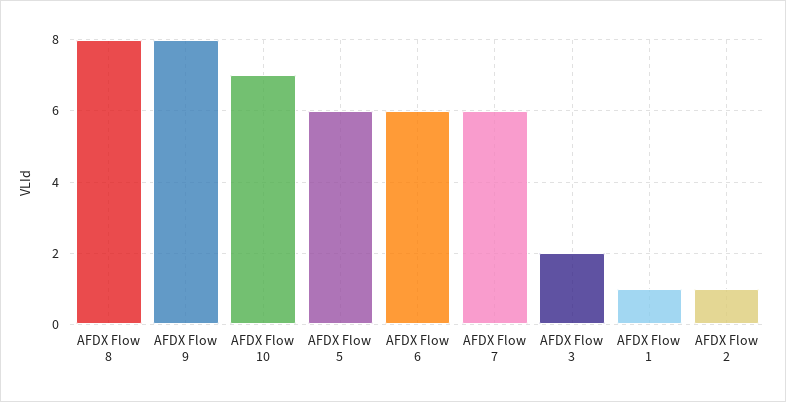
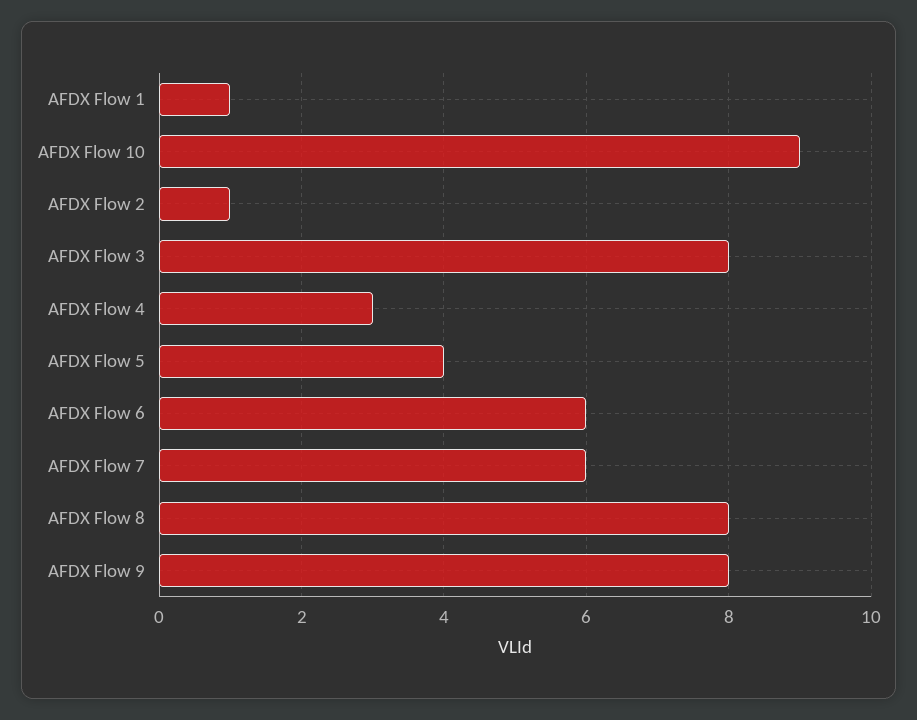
AFDX Flow 10: 7 -> 9
AFDX Flow 5: 6 -> 4
AFDX Flow 3: 2 -> 8
AFDX Flow 4: none -> 3

